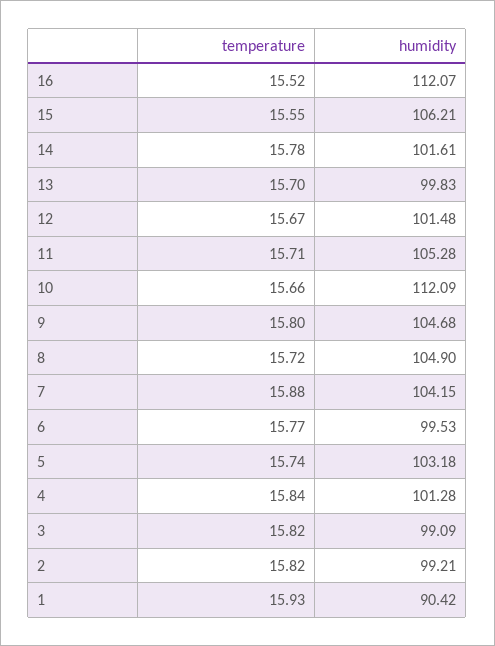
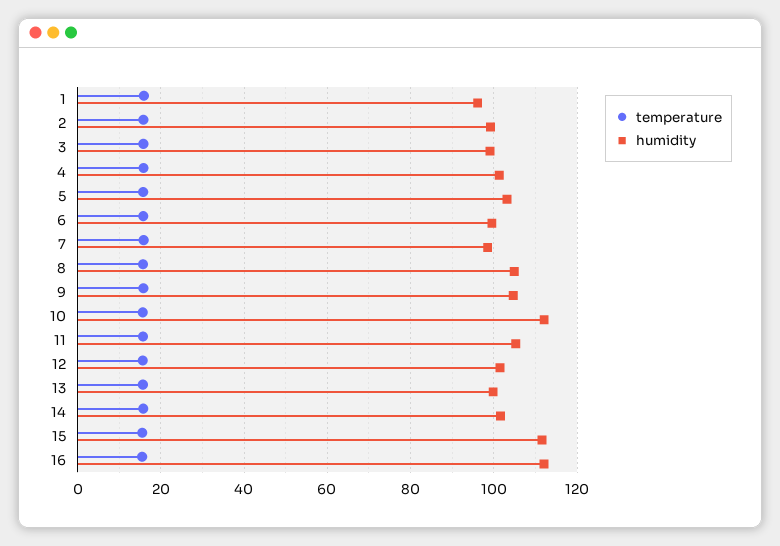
humidity, 15: 106.21 -> 112
humidity, 7: 104.15 -> 98
humidity, 1: 90.42 -> 96

